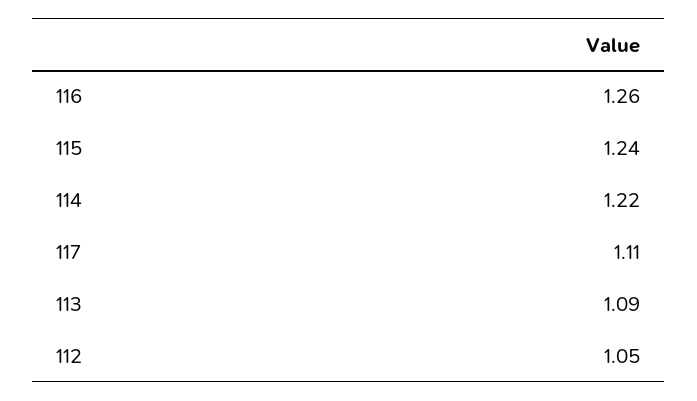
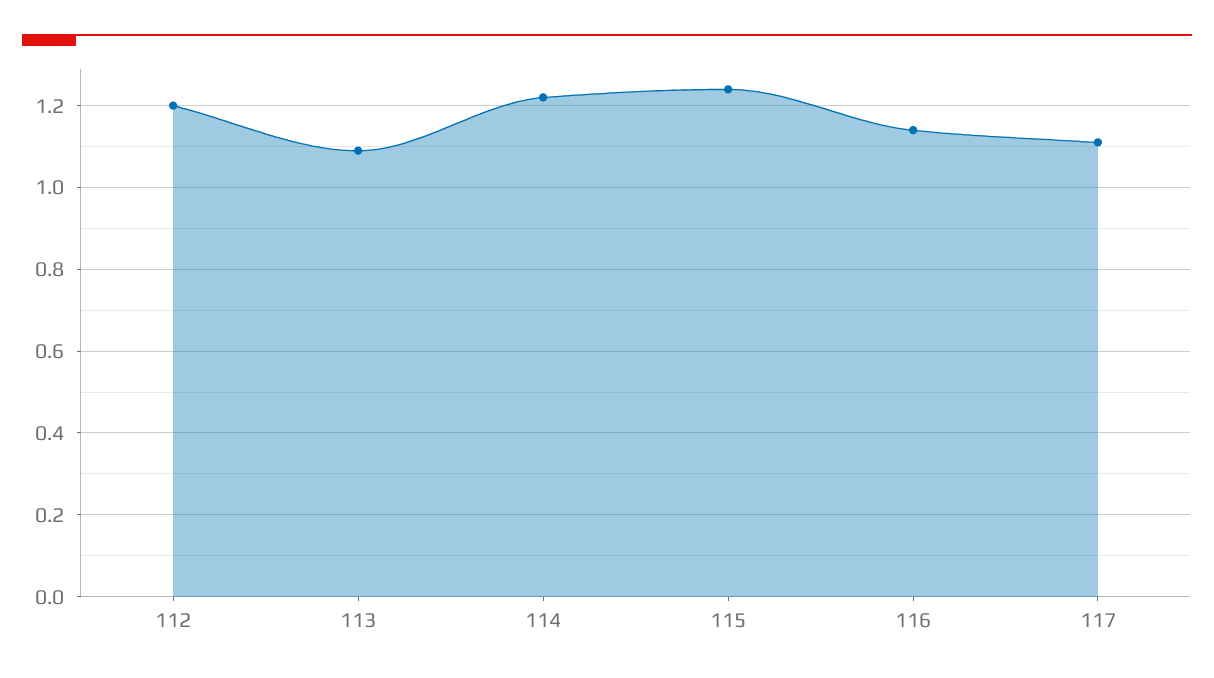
116: 1.26 -> 1.15
112: 1.05 -> 1.2

